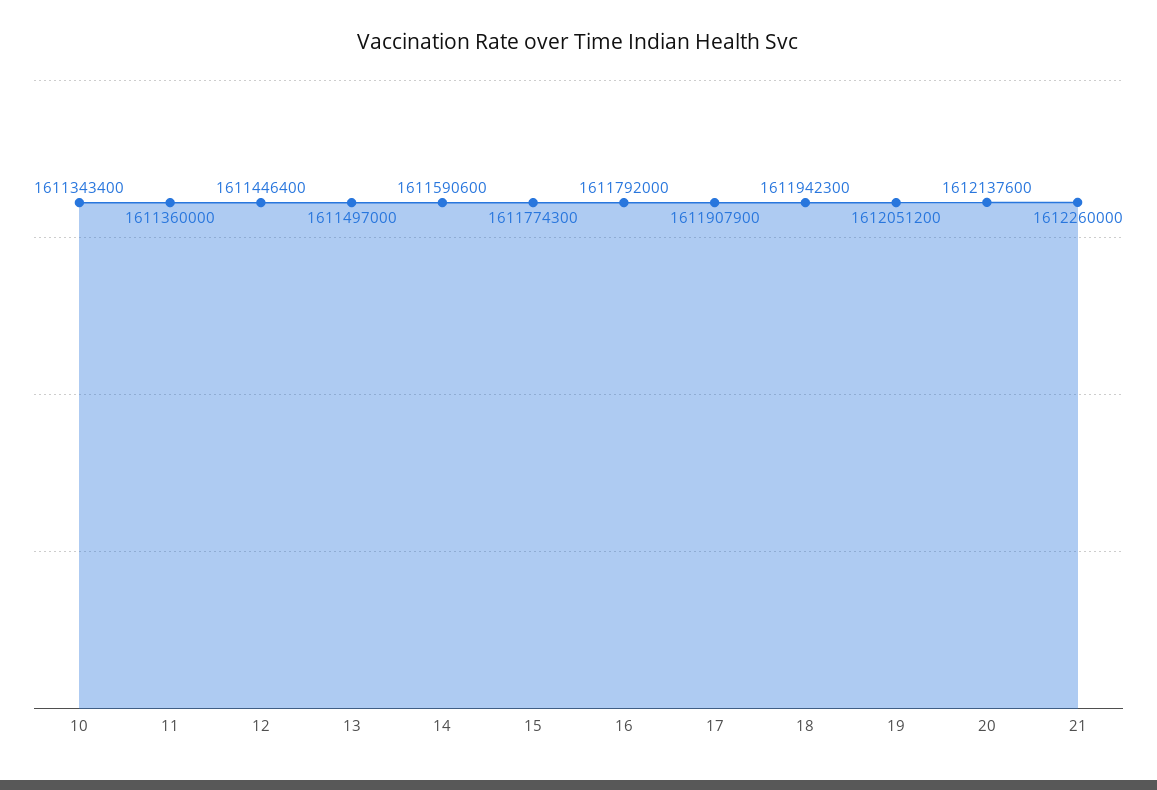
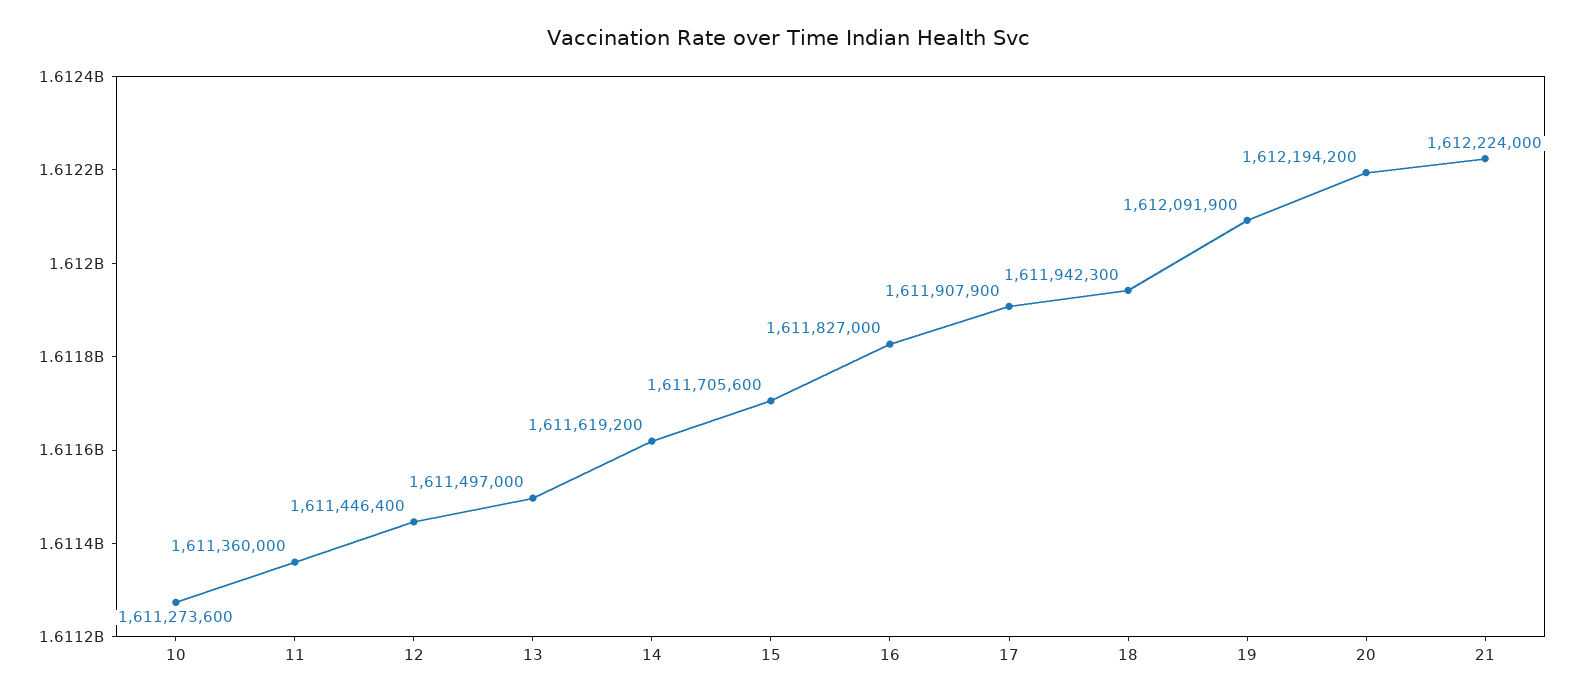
10: 1611343400 -> 1611273600
14: 1611590600 -> 1611619200
15: 1611774300 -> 1611705600
16: 1611792000 -> 1611827000
19: 1612051200 -> 1612091900
20: 1612137600 -> 1612194200
21: 1612260000 -> 1612224000

